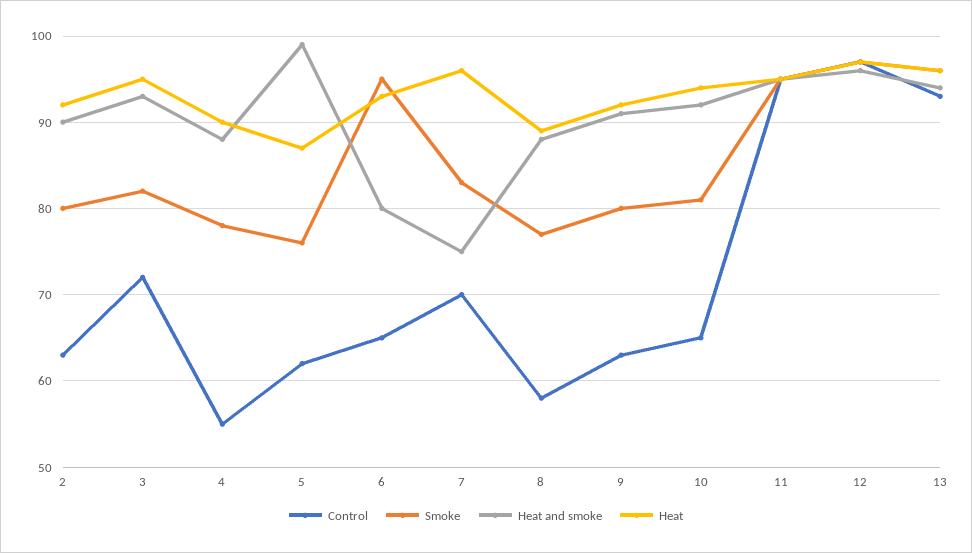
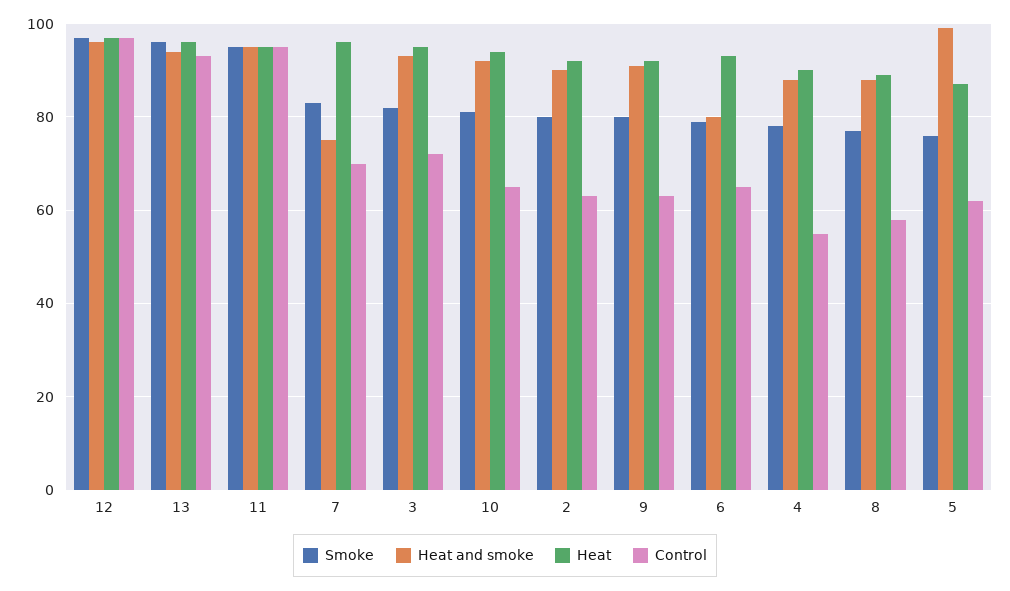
Smoke, 6: 95 -> 80

